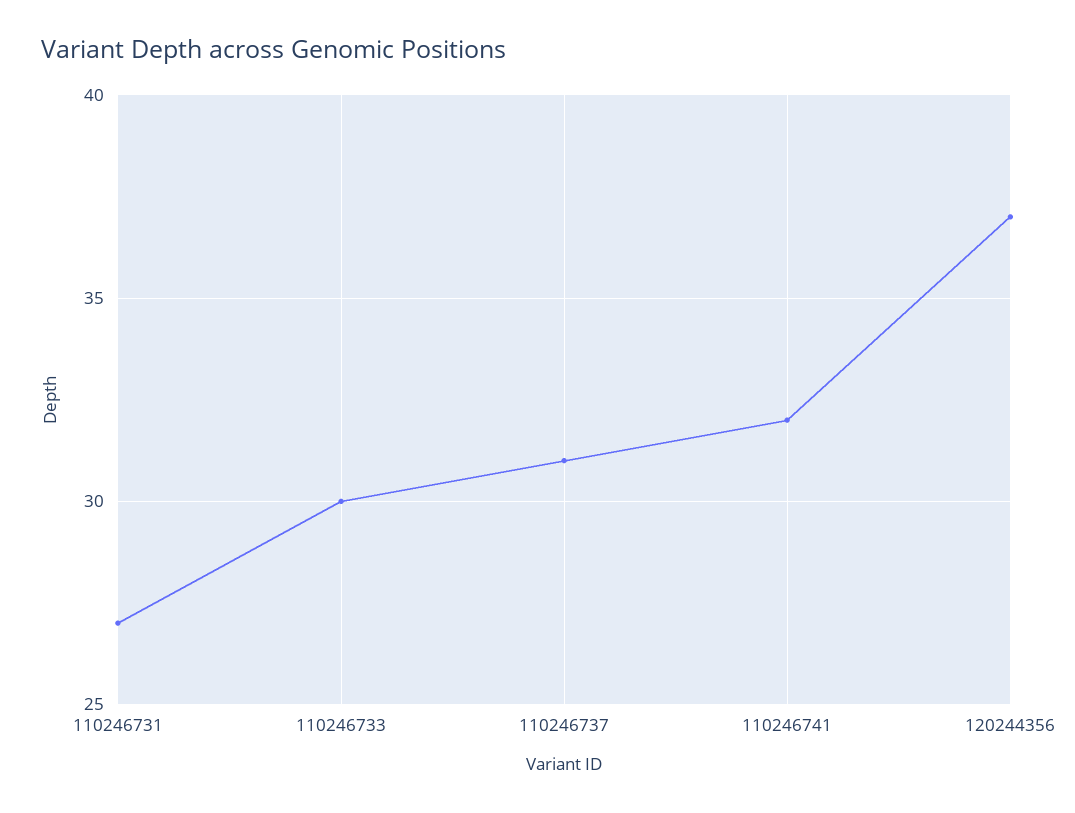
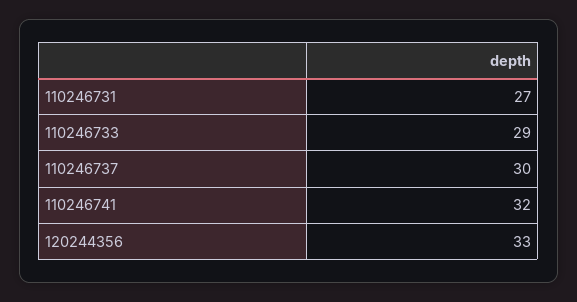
110246733: 30 -> 29
110246737: 31 -> 30
120244356: 37 -> 33

